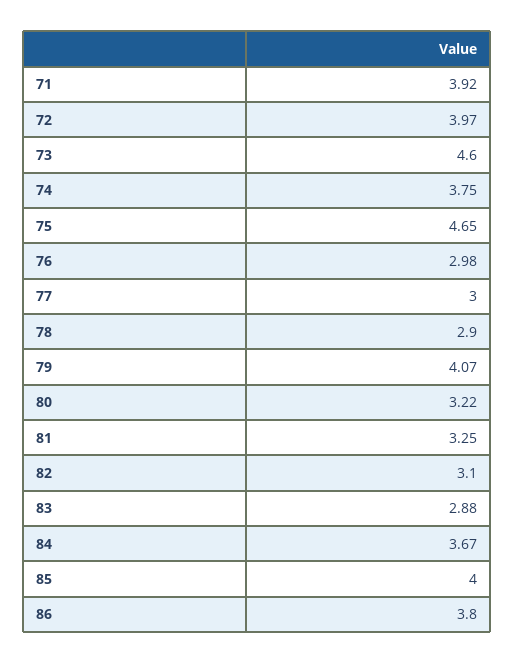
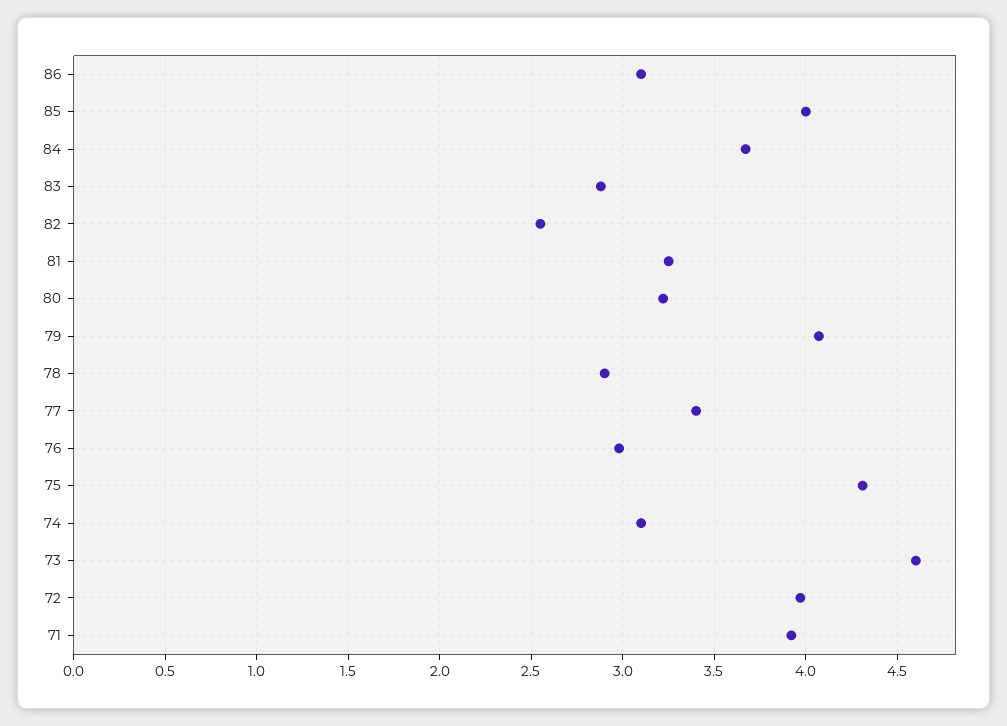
74: 3.75 -> 3.1
75: 4.65 -> 4.3
77: 3 -> 3.4
82: 3.1 -> 2.55
86: 3.8 -> 3.1

